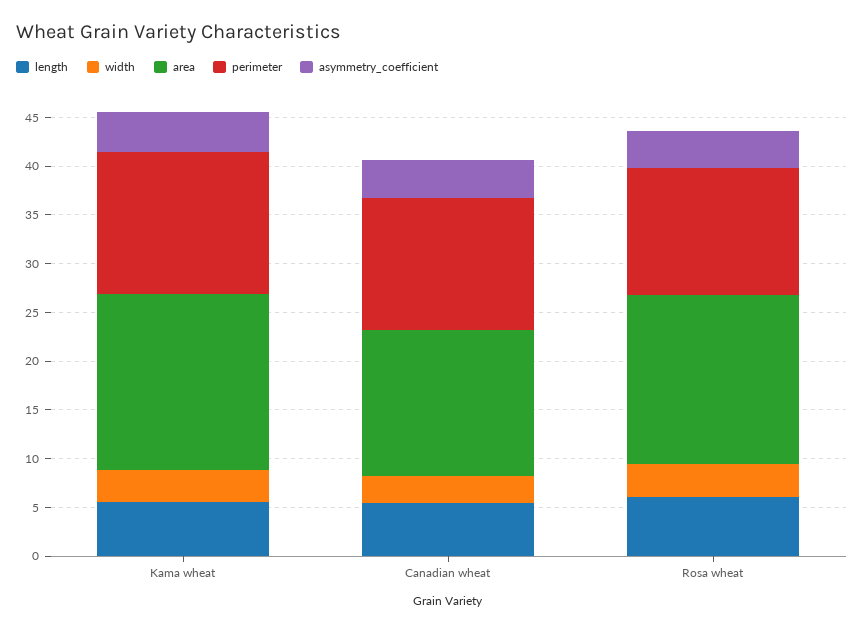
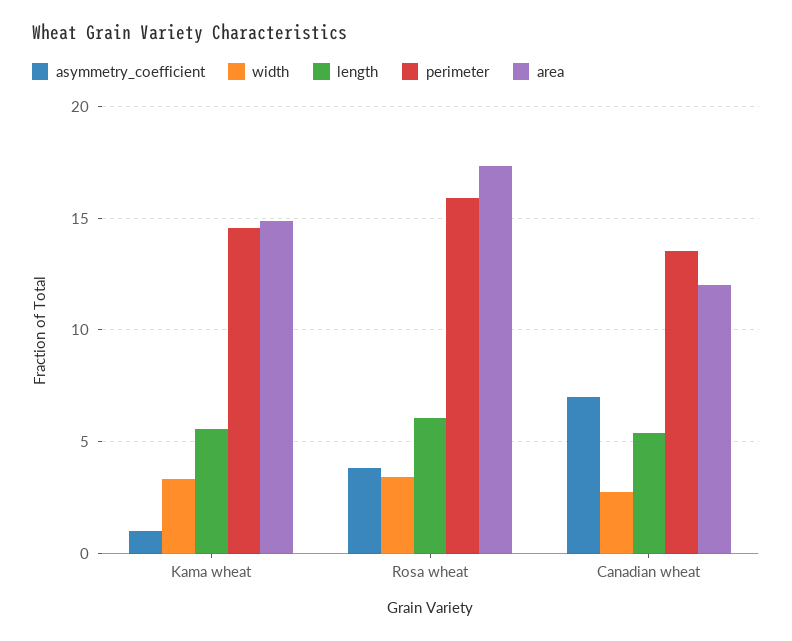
area, Kama wheat: 18 -> 15
asymmetry_coefficient, Kama wheat: 4 -> 1
area, Canadian wheat: 15 -> 12
asymmetry_coefficient, Canadian wheat: 4 -> 7
perimeter, Rosa wheat: 13 -> 16

